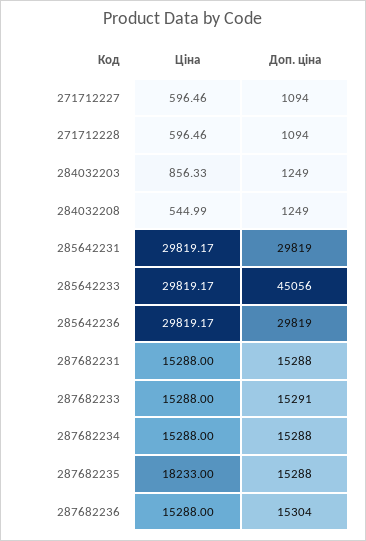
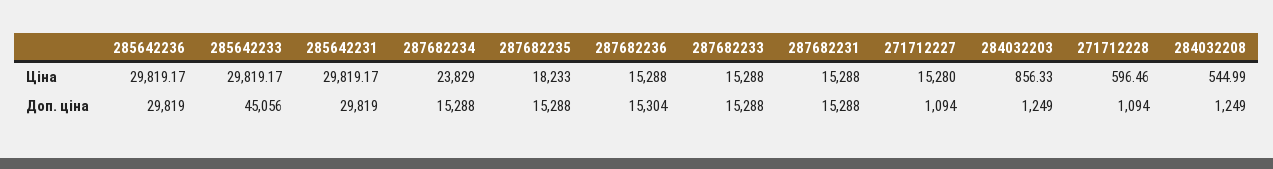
Ціна, 271712227: 596.46 -> 15280
Доп. ціна, 287682233: 15291 -> 15288
Ціна, 287682234: 15288 -> 23829

